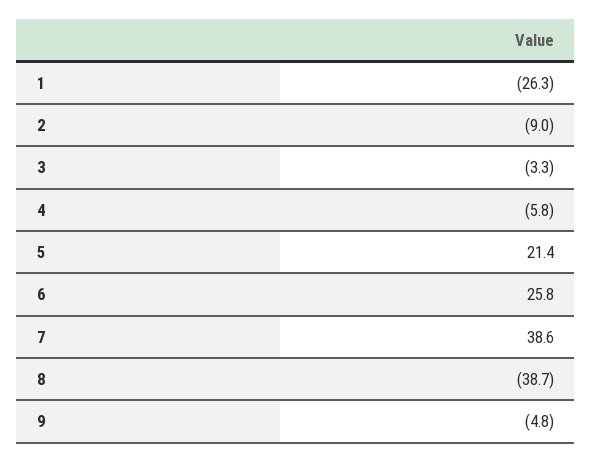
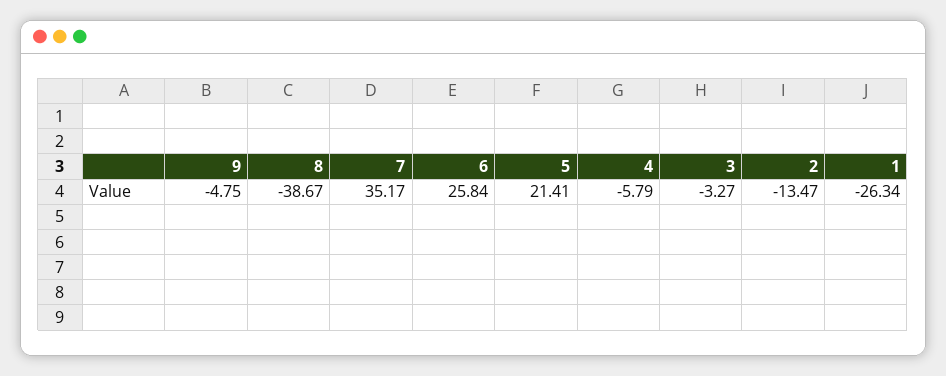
2: -9 -> -13.47
7: 38.6 -> 35.17

